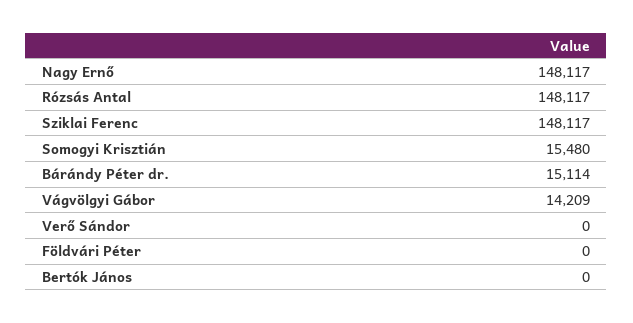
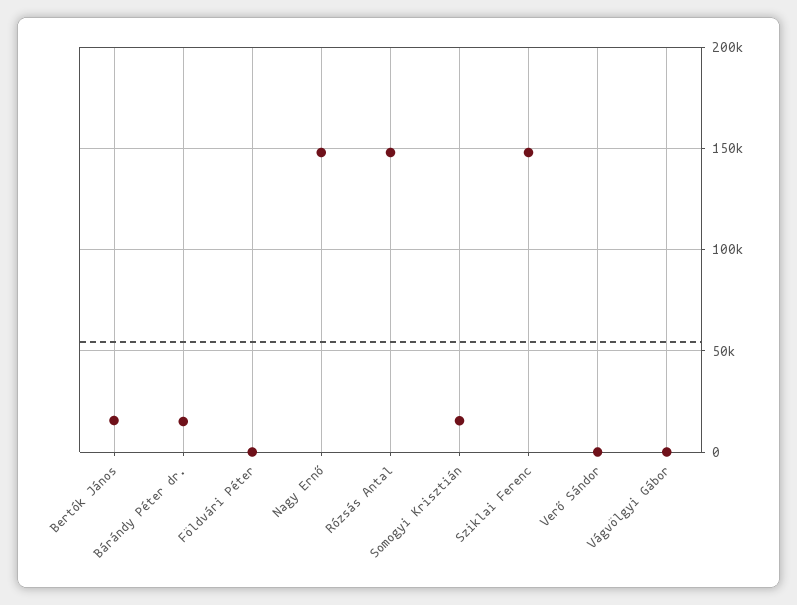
Vágvölgyi Gábor: 14209 -> 0
Bertók János: 0 -> 15000

